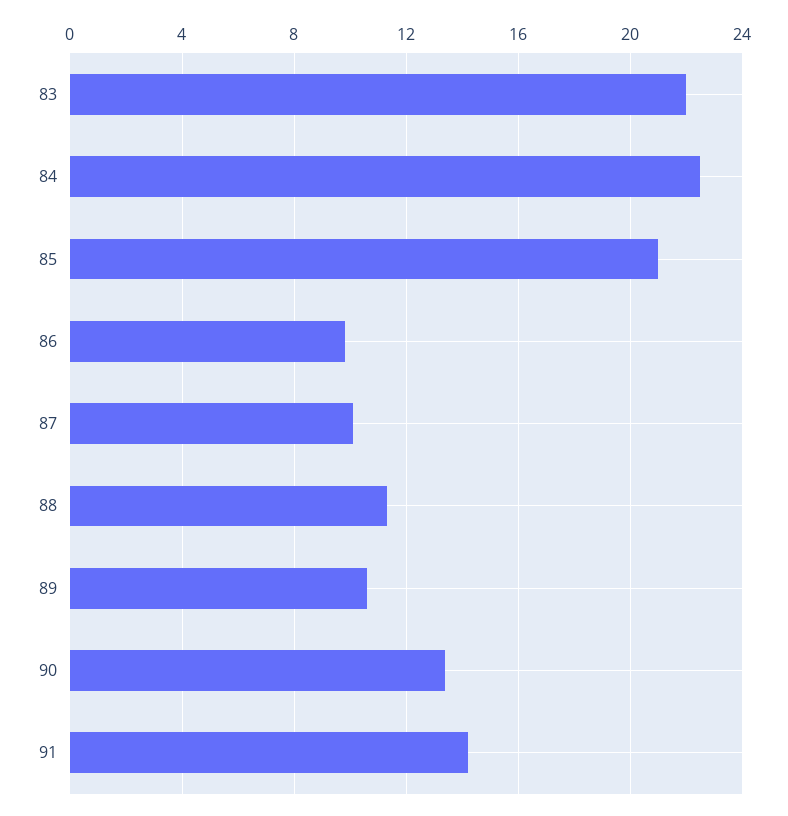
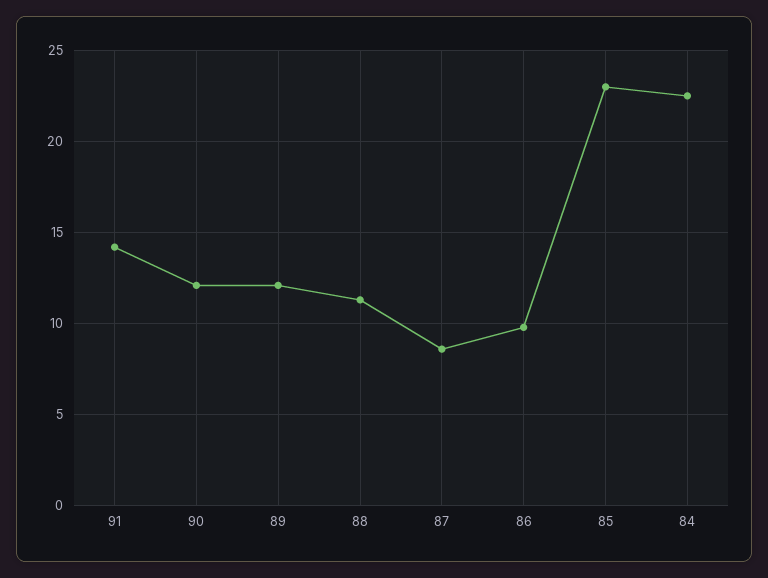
83: 22 -> none
85: 21 -> 23
87: 10 -> 8.5
89: 10.5 -> 12
90: 13.5 -> 12

